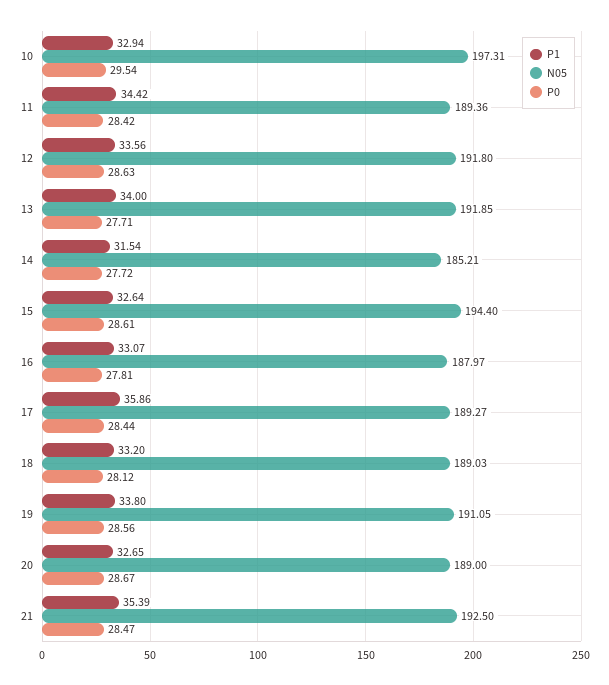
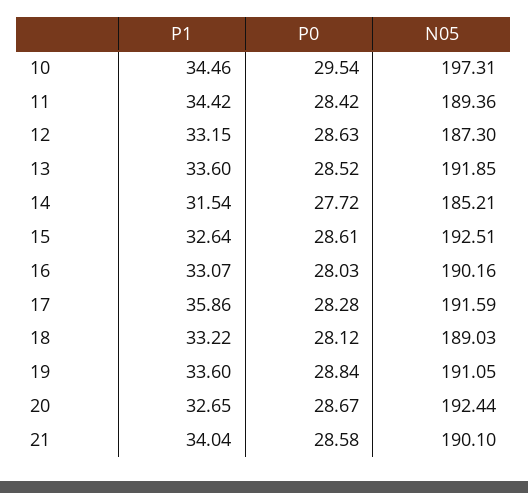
P1, 10: 32.94 -> 34.46
P1, 12: 33.56 -> 33.15
N05, 12: 191.8 -> 187.3
P1, 13: 34 -> 33.6
P0, 13: 27.71 -> 28.52
N05, 15: 194.4 -> 192.51
N05, 16: 187.97 -> 190.16
P0, 16: 27.81 -> 28.03
N05, 17: 189.27 -> 191.59
P0, 17: 28.44 -> 28.28
P1, 18: 33.2 -> 33.22
P1, 19: 33.8 -> 33.6
P0, 19: 28.56 -> 28.84
N05, 20: 189 -> 192.44
P1, 21: 35.39 -> 34.04
N05, 21: 192.5 -> 190.1
P0, 21: 28.47 -> 28.58

